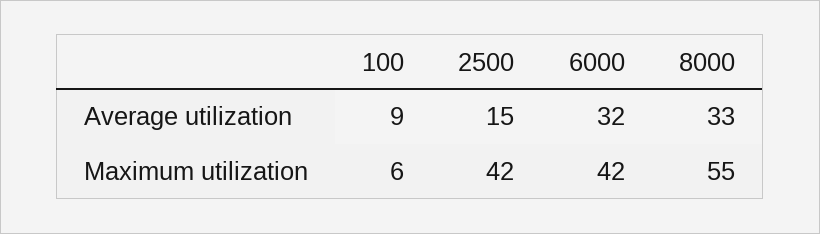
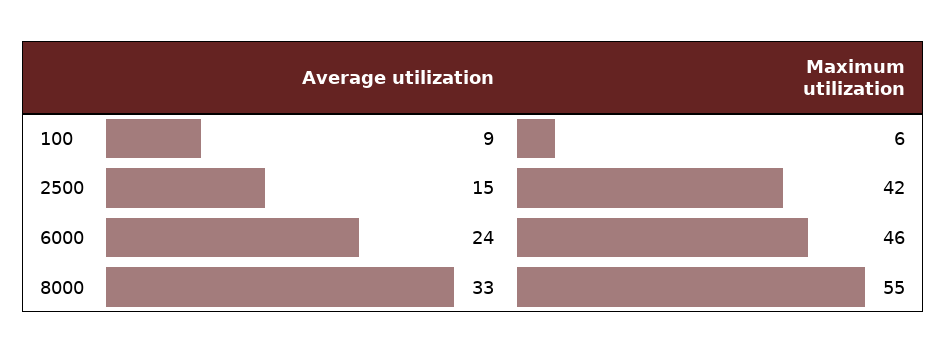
6000, Average utilization: 32 -> 24
6000, Maximum utilization: 42 -> 46

